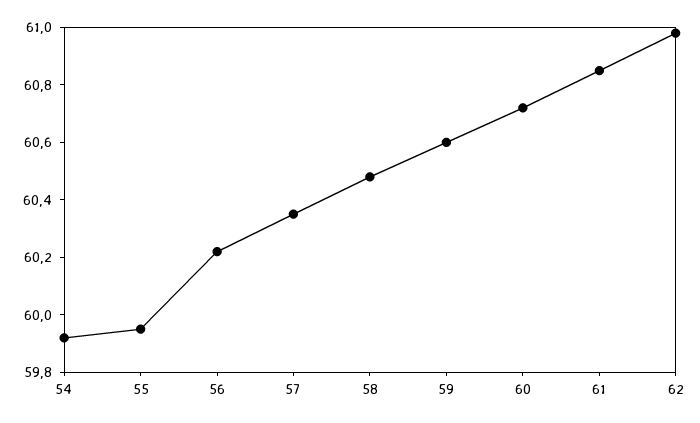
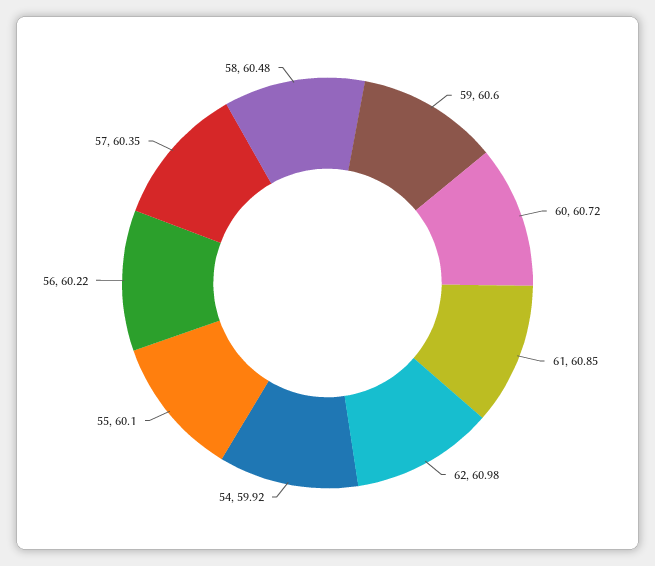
55: 59.95 -> 60.1

